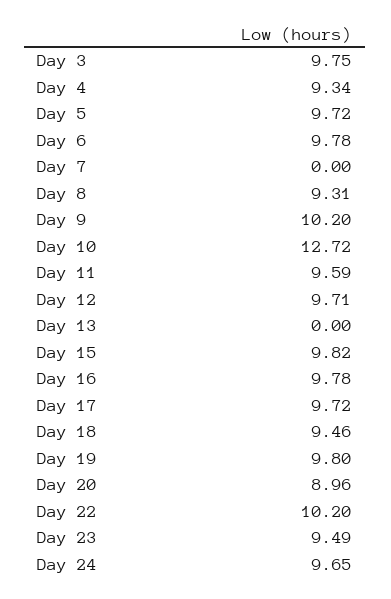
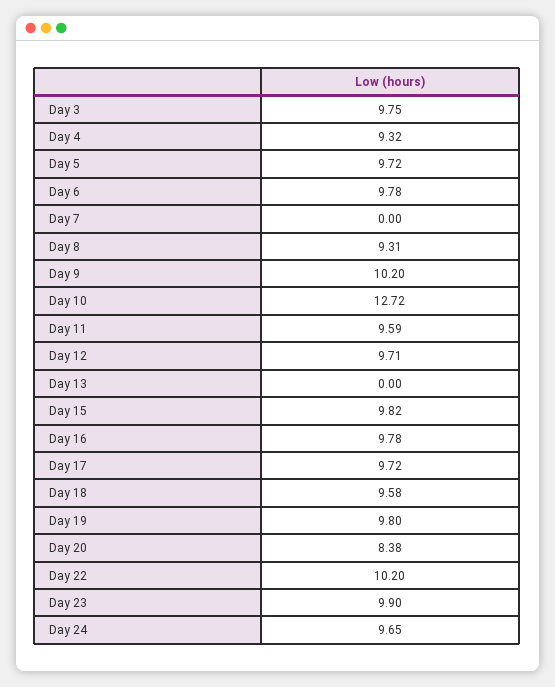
Day 4: 9.34 -> 9.32
Day 18: 9.46 -> 9.58
Day 20: 8.96 -> 8.38
Day 23: 9.49 -> 9.9

